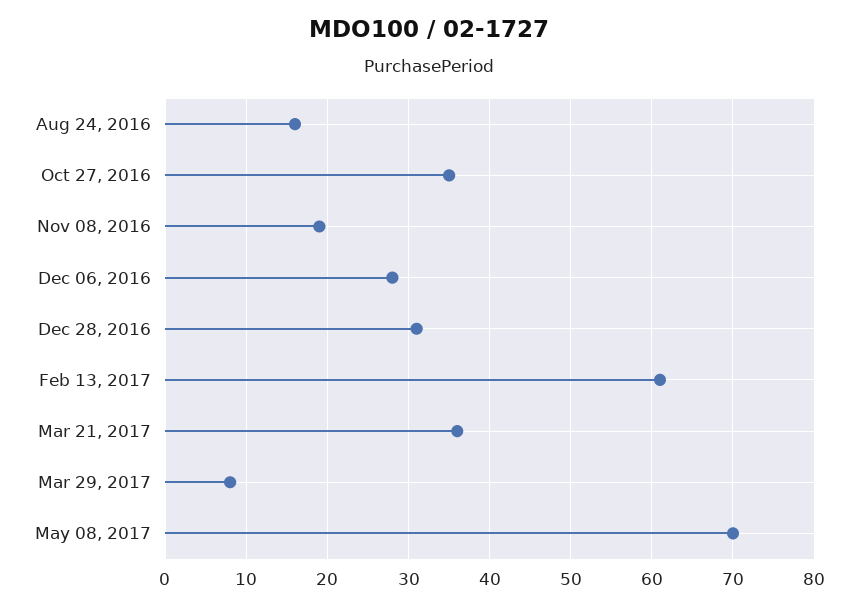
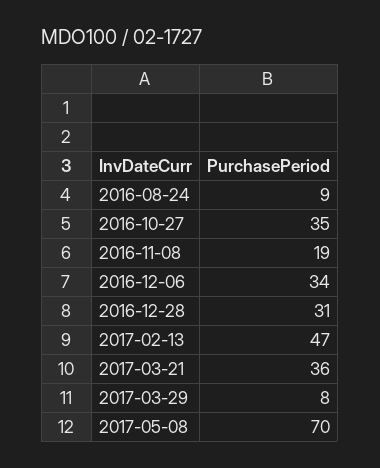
Aug 24, 2016: 16 -> 9
Dec 06, 2016: 28 -> 34
Feb 13, 2017: 61 -> 47

